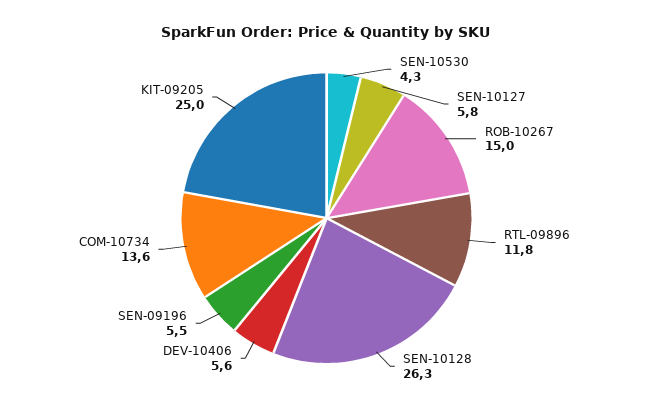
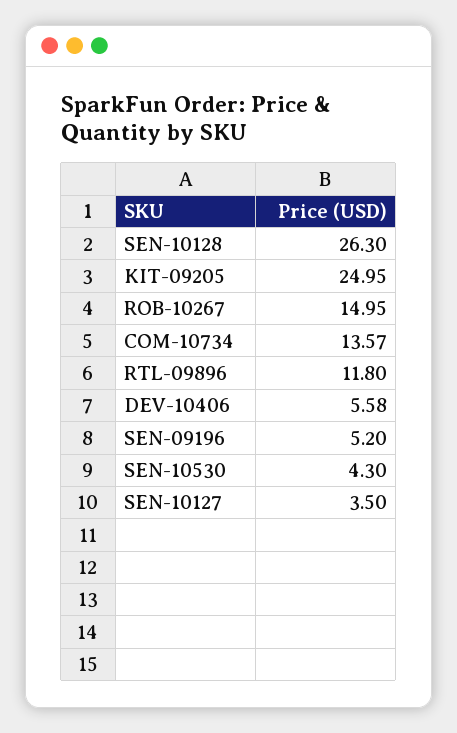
SEN-10127: 5.8 -> 3.5
SEN-09196: 5.5 -> 5.2

